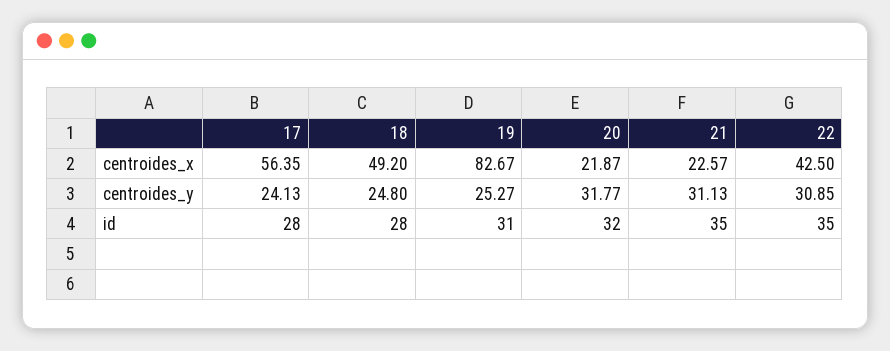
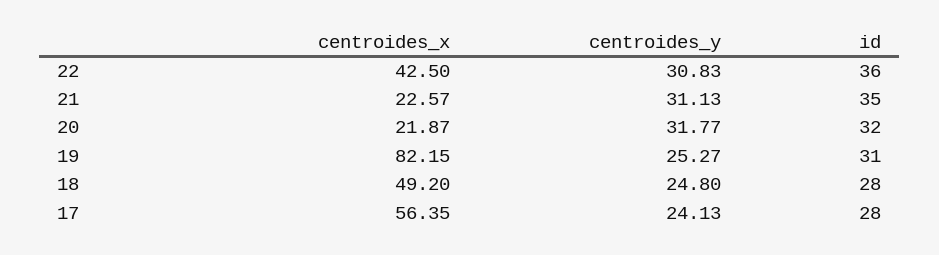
19, centroides_x: 82.67 -> 82.15
22, centroides_y: 30.85 -> 30.83
22, id: 35 -> 36

